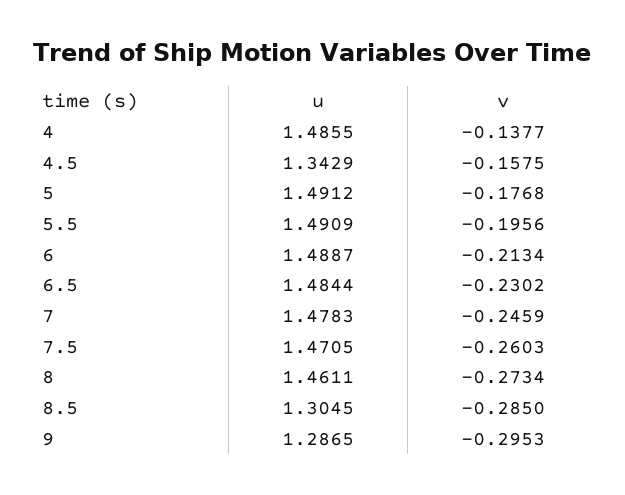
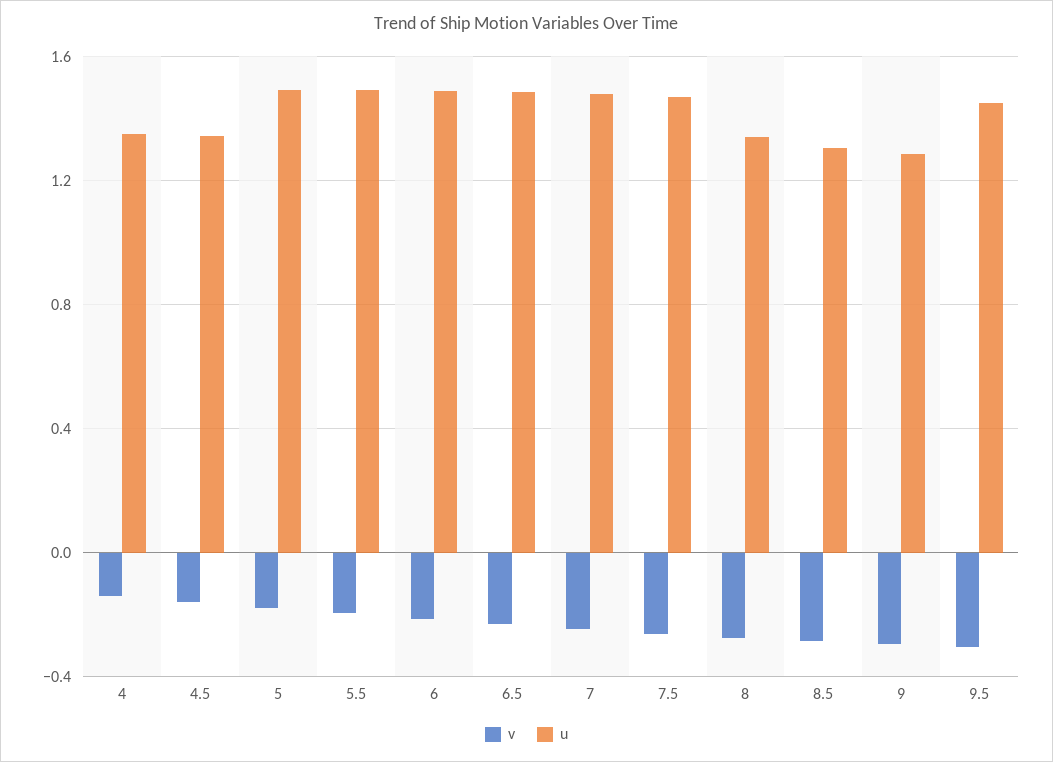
u, 4: 1.4855 -> 1.35
u, 8: 1.4611 -> 1.35
v, 9.5: none -> -0.3
u, 9.5: none -> 1.45

